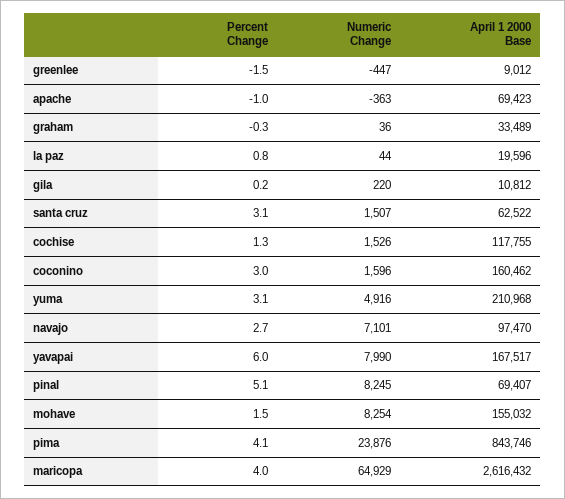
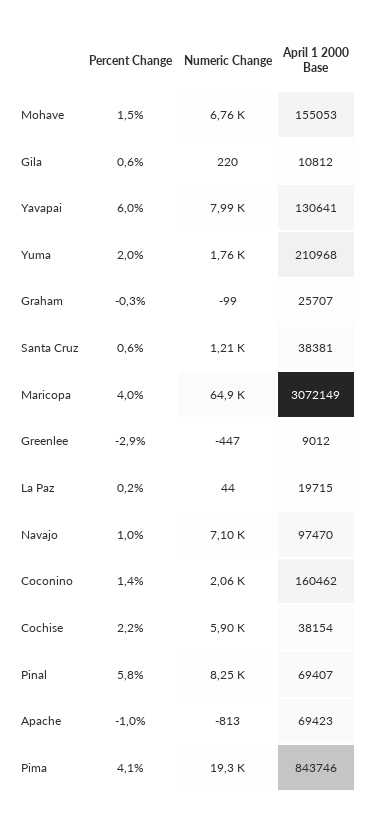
Percent Change, greenlee: -1.5 -> -2.9
Numeric Change, apache: -363 -> -813
Numeric Change, graham: 36 -> -99
April 1 2000 Base, graham: 33489 -> 25707
Percent Change, la paz: 0.8 -> 0.2
April 1 2000 Base, la paz: 19596 -> 19715
Percent Change, gila: 0.2 -> 0.6
Percent Change, santa cruz: 3.1 -> 0.6
Numeric Change, santa cruz: 1507 -> 1210
April 1 2000 Base, santa cruz: 62522 -> 38381
Percent Change, cochise: 1.3 -> 2.2
Numeric Change, cochise: 1526 -> 5900
April 1 2000 Base, cochise: 117755 -> 38154
Percent Change, coconino: 3 -> 1.4
Numeric Change, coconino: 1596 -> 2060
Percent Change, yuma: 3.1 -> 2
Numeric Change, yuma: 4916 -> 1760
Percent Change, navajo: 2.7 -> 1
April 1 2000 Base, yavapai: 167517 -> 130641
Percent Change, pinal: 5.1 -> 5.8
Numeric Change, mohave: 8254 -> 6760
April 1 2000 Base, mohave: 155032 -> 155053
Numeric Change, pima: 23876 -> 19300
April 1 2000 Base, maricopa: 2616432 -> 3072149

